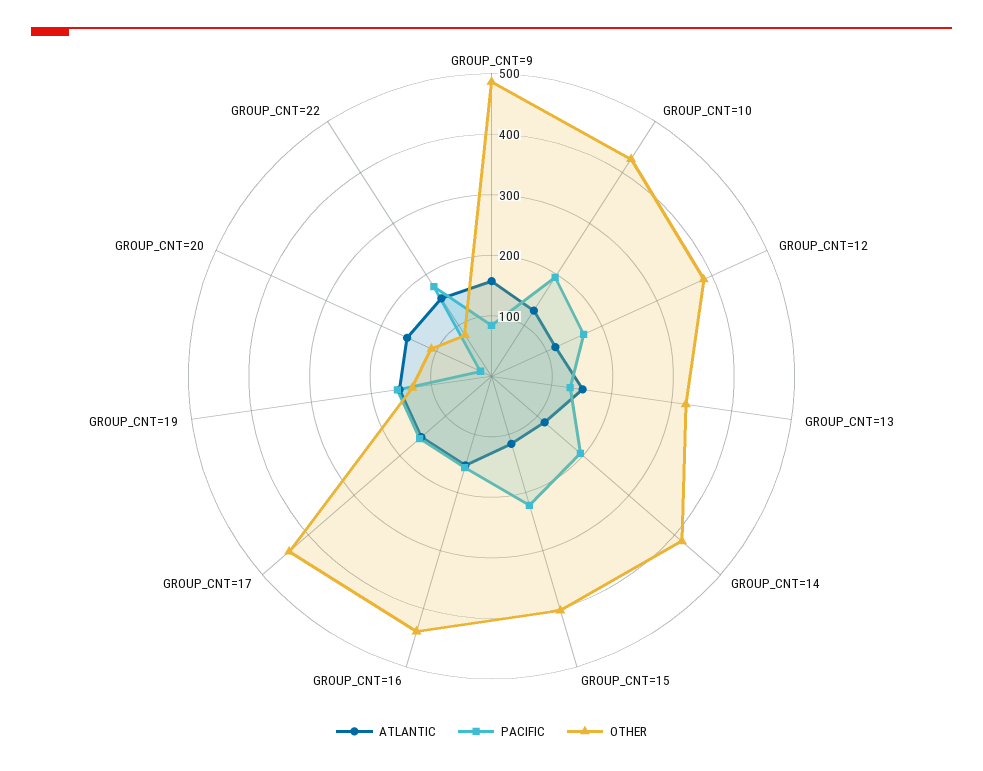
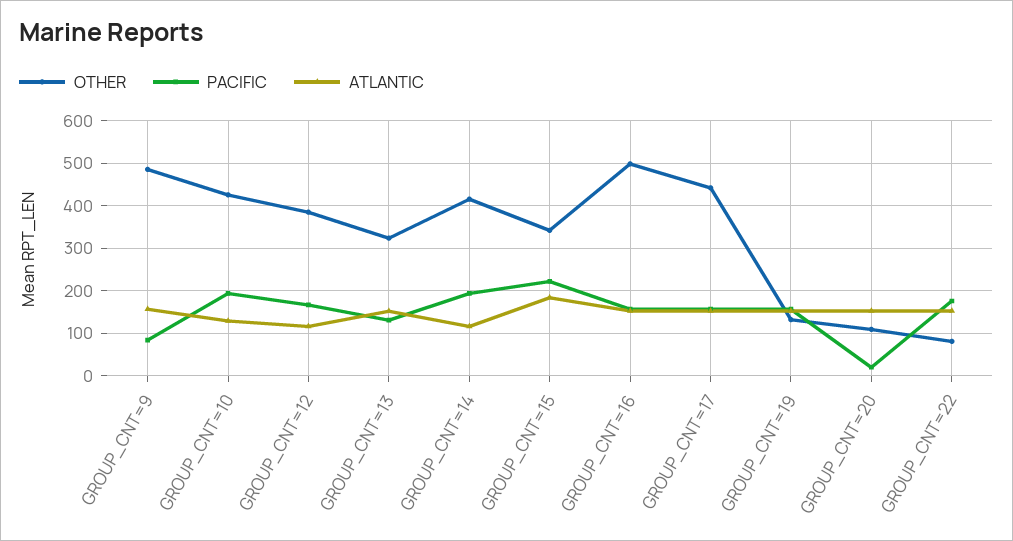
ATLANTIC, GROUP_CNT=15: 120 -> 180
OTHER, GROUP_CNT=15: 400 -> 340
OTHER, GROUP_CNT=16: 440 -> 500

